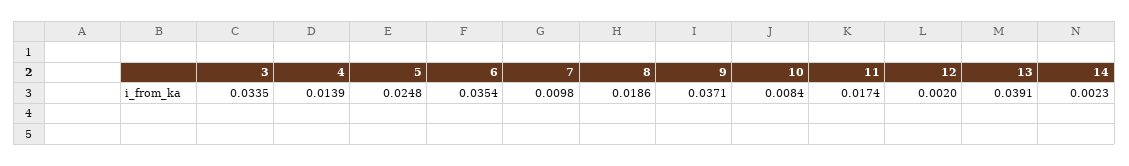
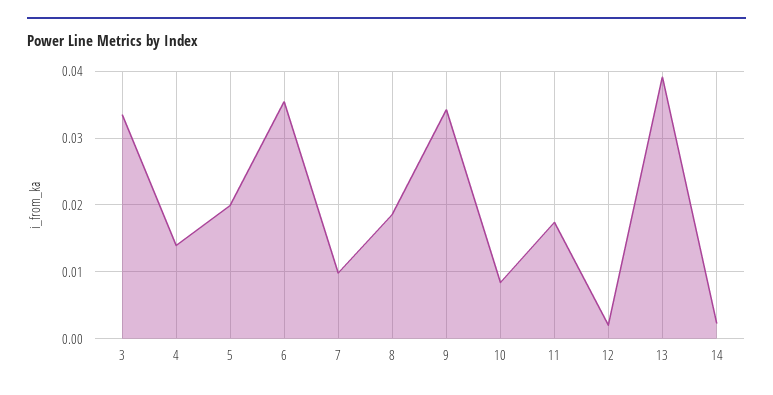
5: 0.0248 -> 0.02
9: 0.0371 -> 0.034

